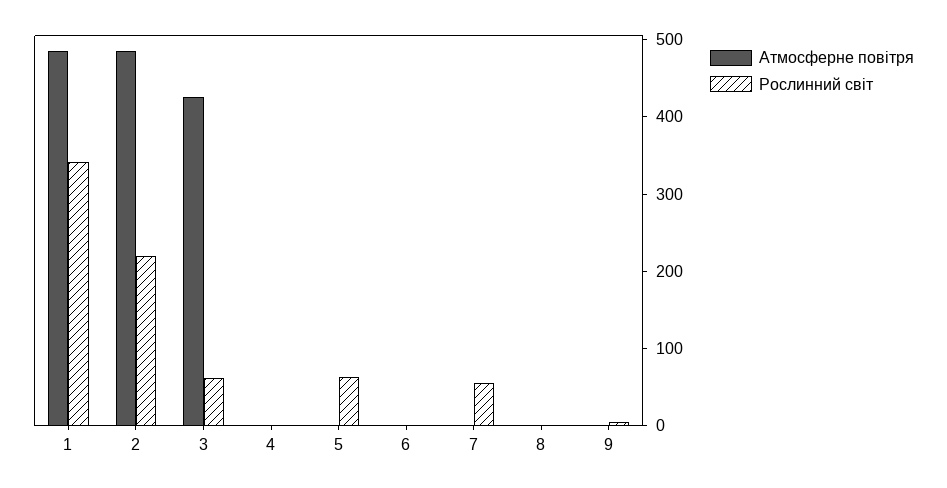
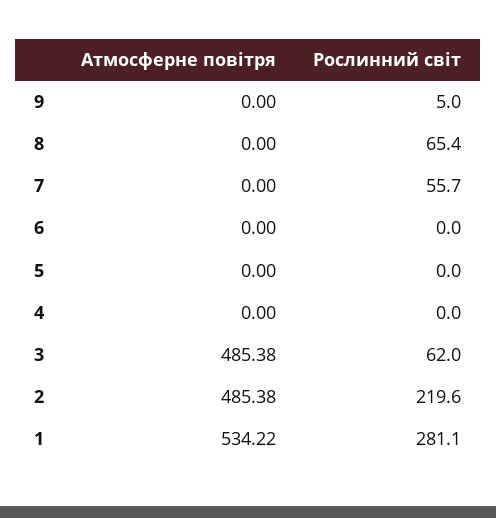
Атмосферне повітря, 1: 480 -> 534.22
Рослинний світ, 1: 340 -> 281.1
Атмосферне повітря, 3: 420 -> 485.38
Рослинний світ, 5: 60 -> 0
Рослинний світ, 8: 0 -> 65.4

